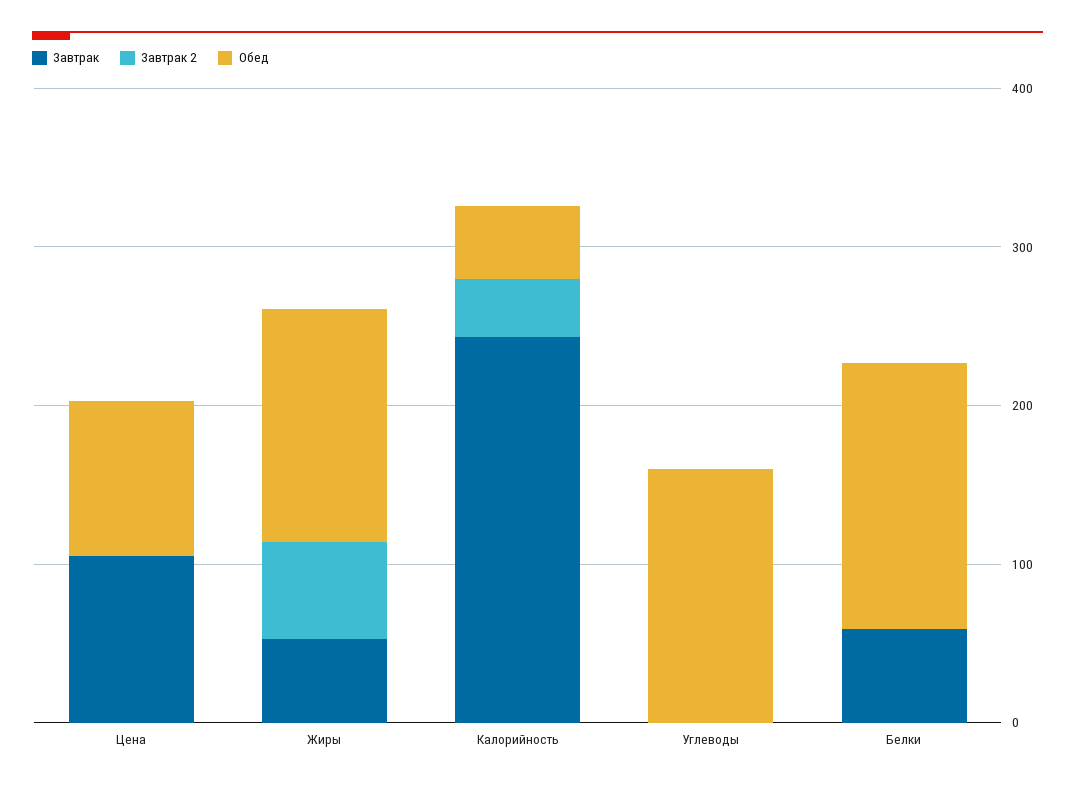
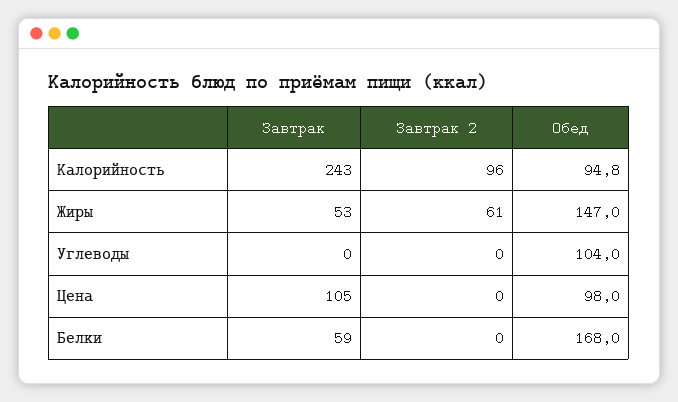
Завтрак 2, Калорийность: 40 -> 96
Обед, Калорийность: 40 -> 94.8
Обед, Углеводы: 160 -> 104

